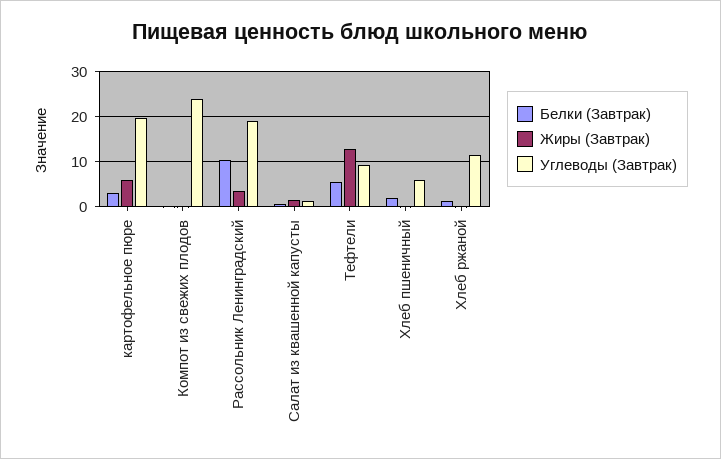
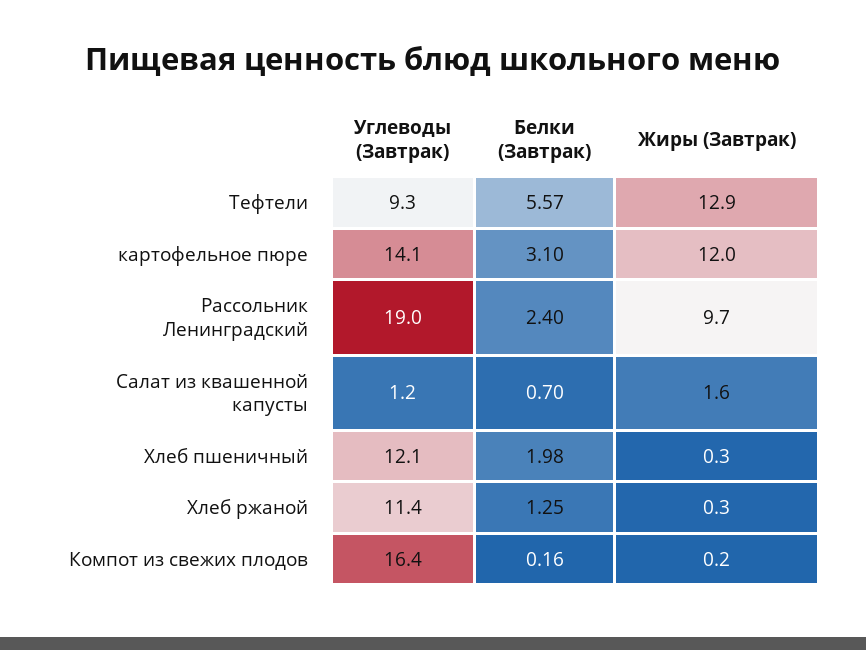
Жиры (Завтрак), картофельное пюре: 6 -> 12
Углеводы (Завтрак), картофельное пюре: 20 -> 14.1
Углеводы (Завтрак), Компот из свежих плодов: 24 -> 16.4
Белки (Завтрак), Рассольник Ленинградский: 10 -> 2.4
Жиры (Завтрак), Рассольник Ленинградский: 4 -> 9.7
Углеводы (Завтрак), Хлеб пшеничный: 6 -> 12.1

